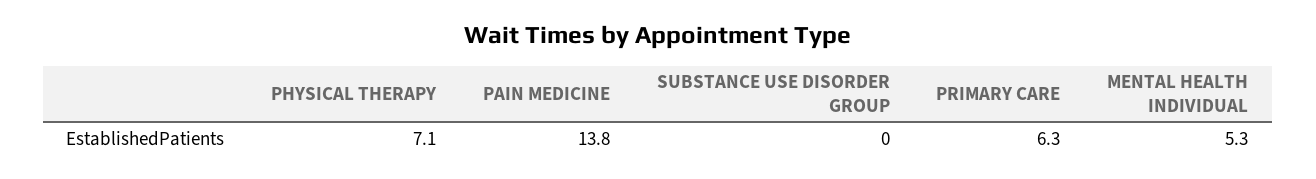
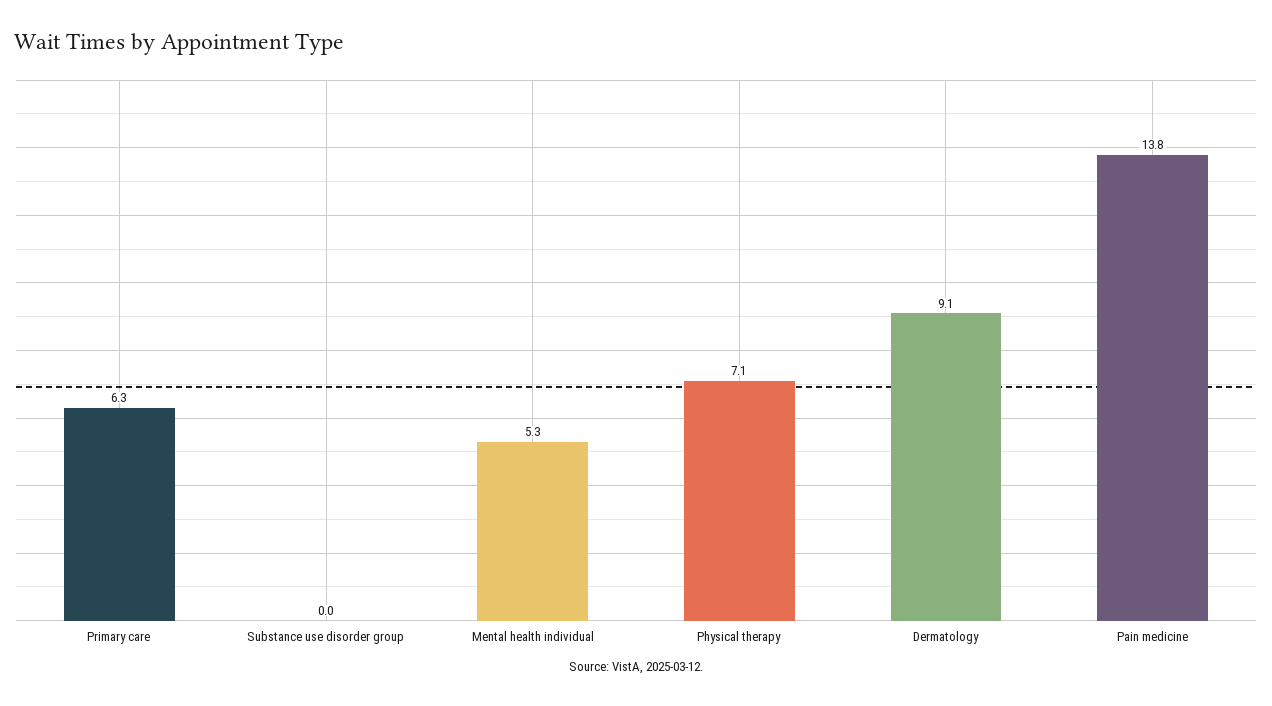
Dermatology: none -> 9.1

